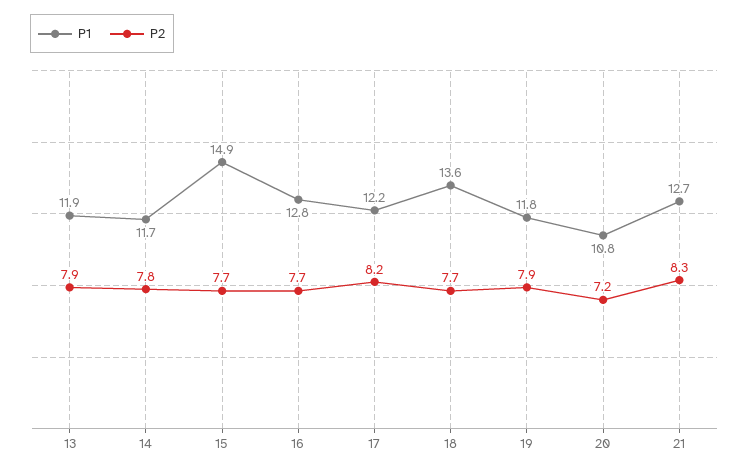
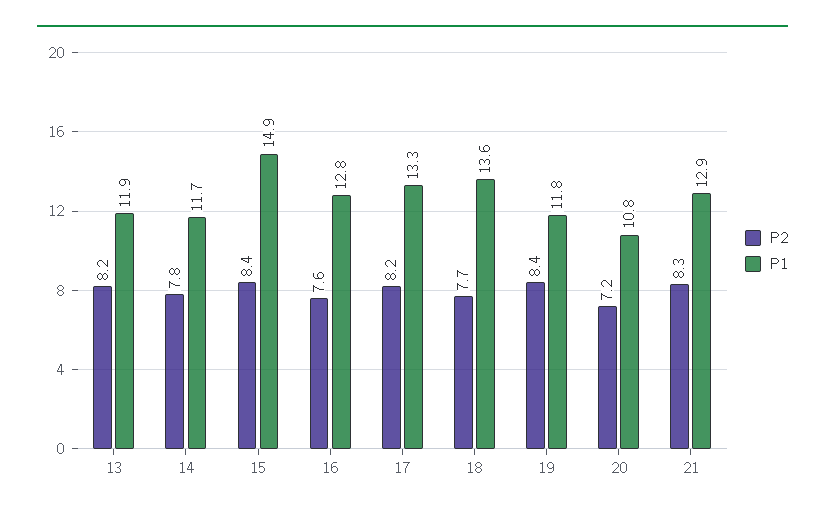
P2, 13: 7.9 -> 8.2
P2, 15: 7.7 -> 8.4
P2, 16: 7.7 -> 7.6
P1, 17: 12.2 -> 13.3
P2, 19: 7.9 -> 8.4
P1, 21: 12.7 -> 12.9

